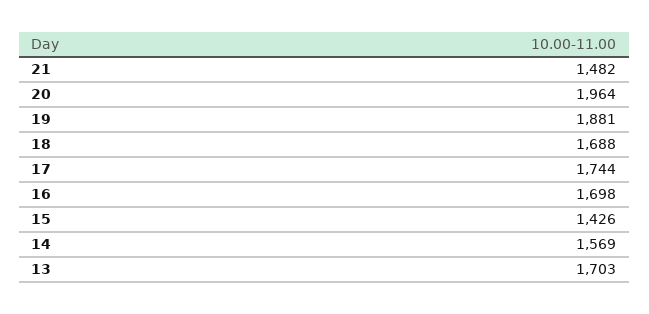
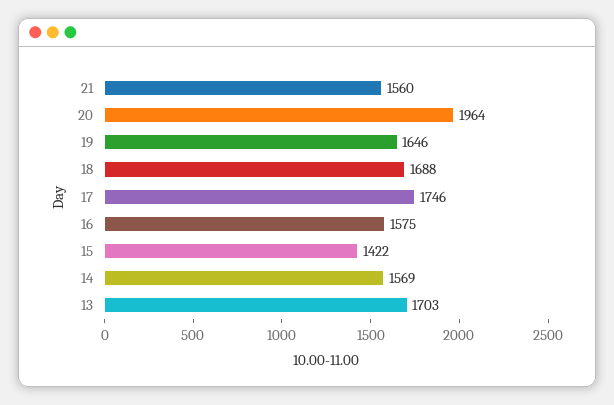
21: 1482 -> 1560
19: 1881 -> 1646
17: 1744 -> 1746
16: 1698 -> 1575
15: 1426 -> 1422

